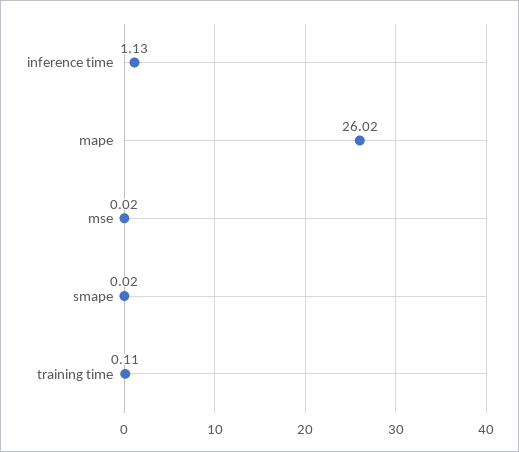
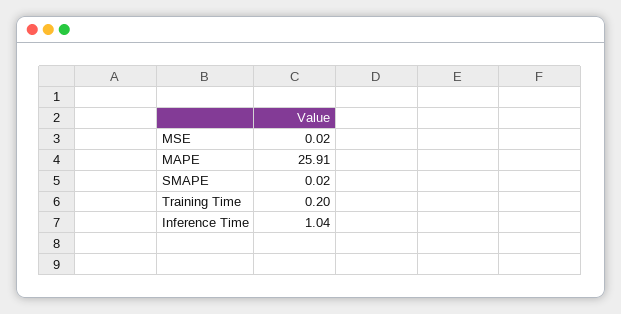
inference time: 1.13 -> 1.04
mape: 26.02 -> 25.91
training time: 0.11 -> 0.2

